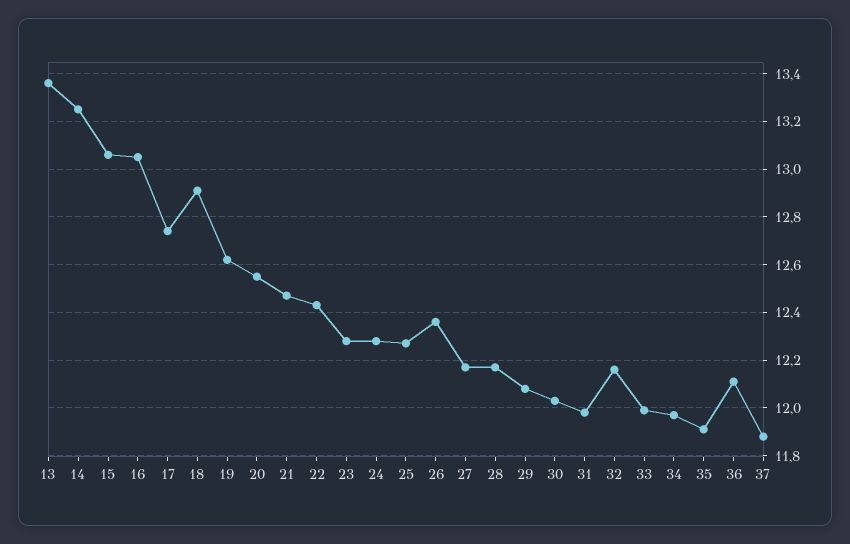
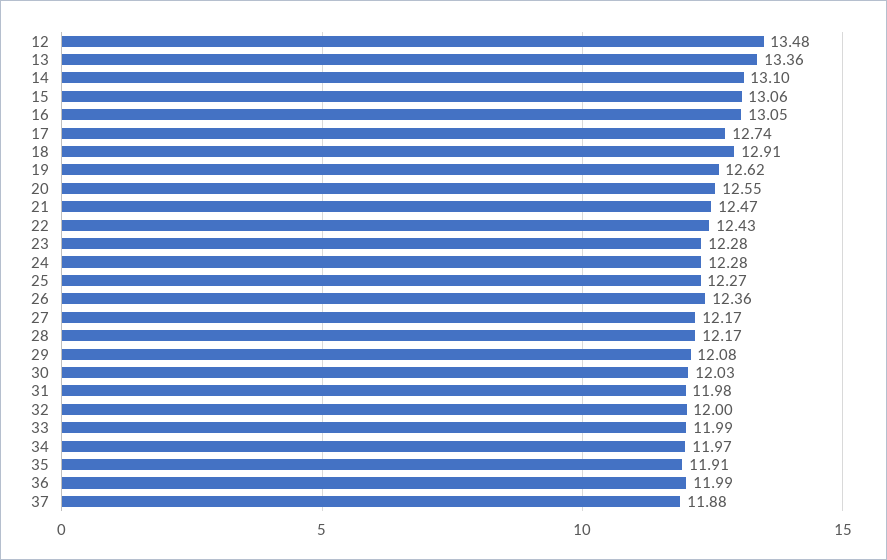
14: 13.25 -> 13.1
32: 12.15 -> 12
36: 12.1 -> 11.99
12: none -> 13.48

